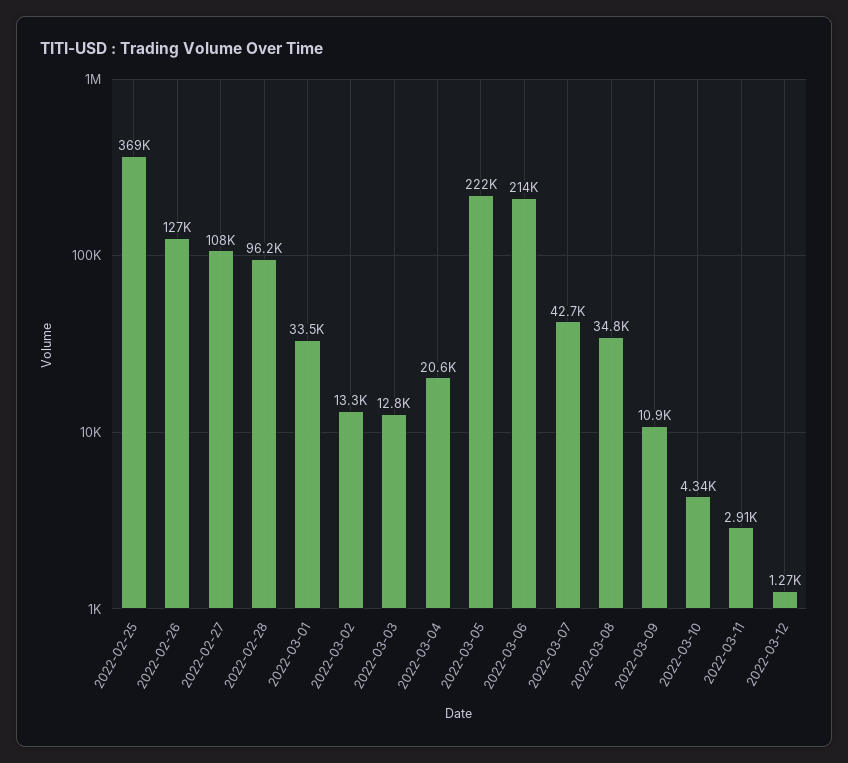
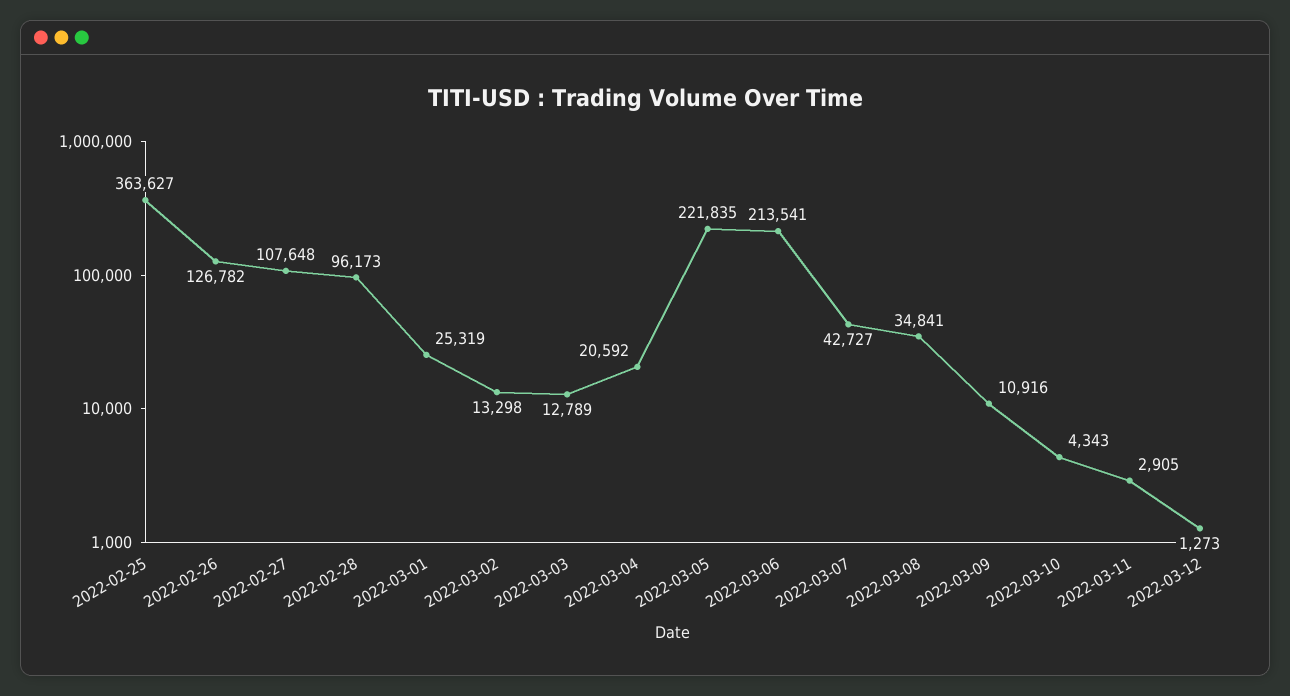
2022-02-25: 369000 -> 363627
2022-03-01: 33500 -> 25319

